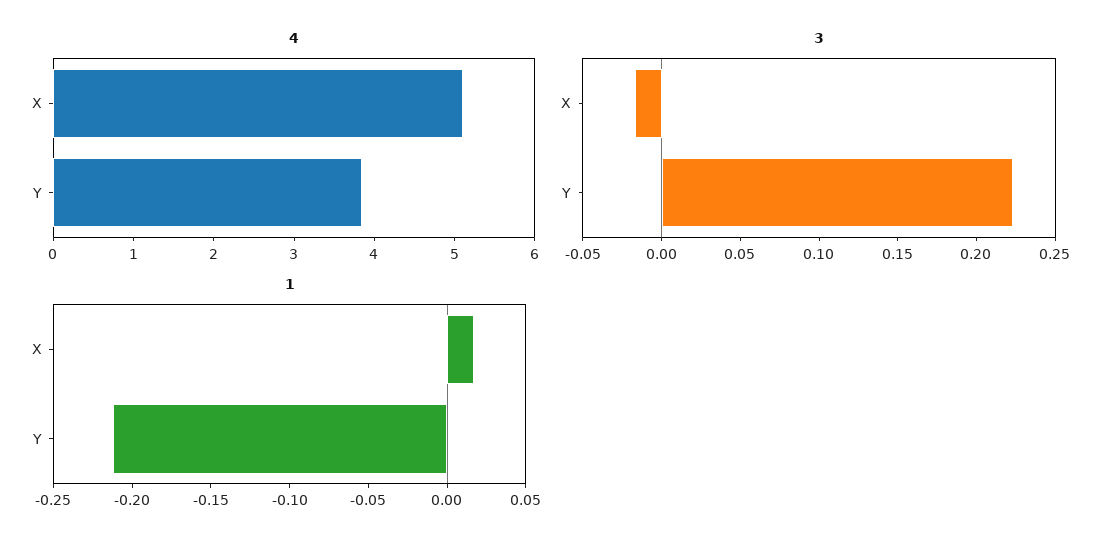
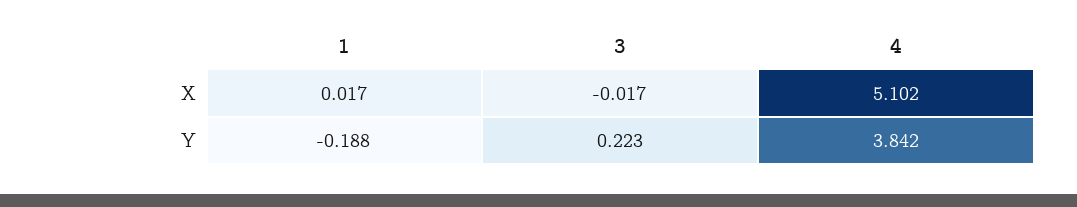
1, Y: -0.21 -> -0.188

